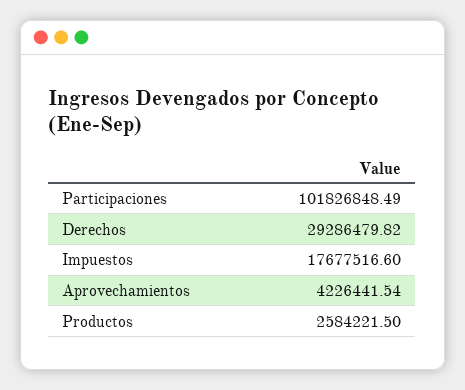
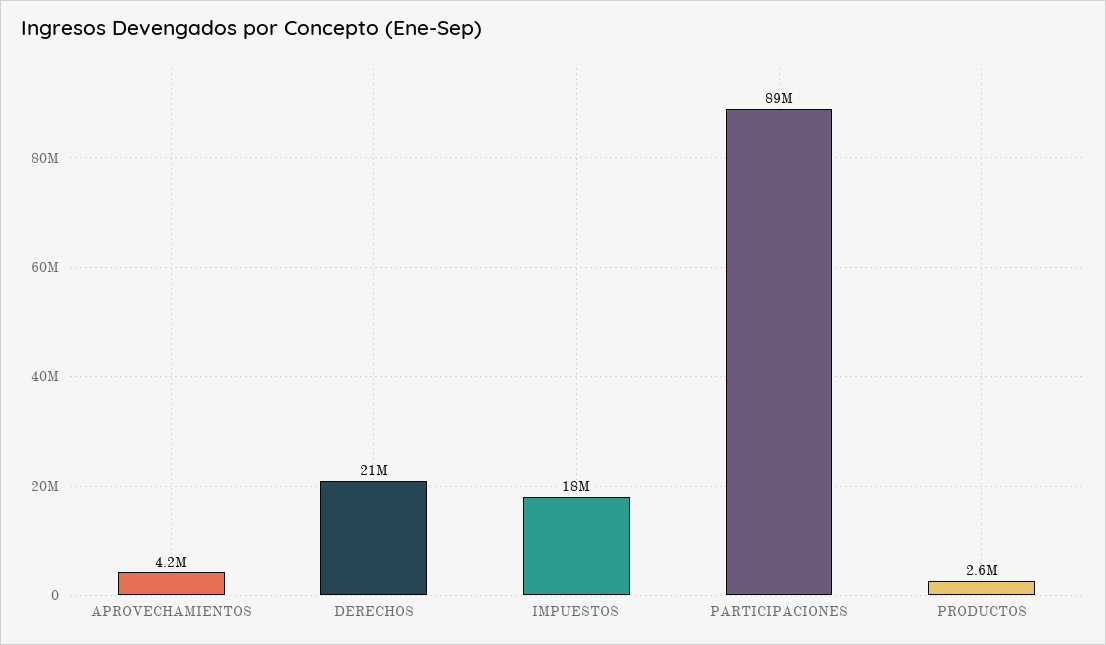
Participaciones: 101826848.49 -> 89000000
Derechos: 29286479.82 -> 21000000

